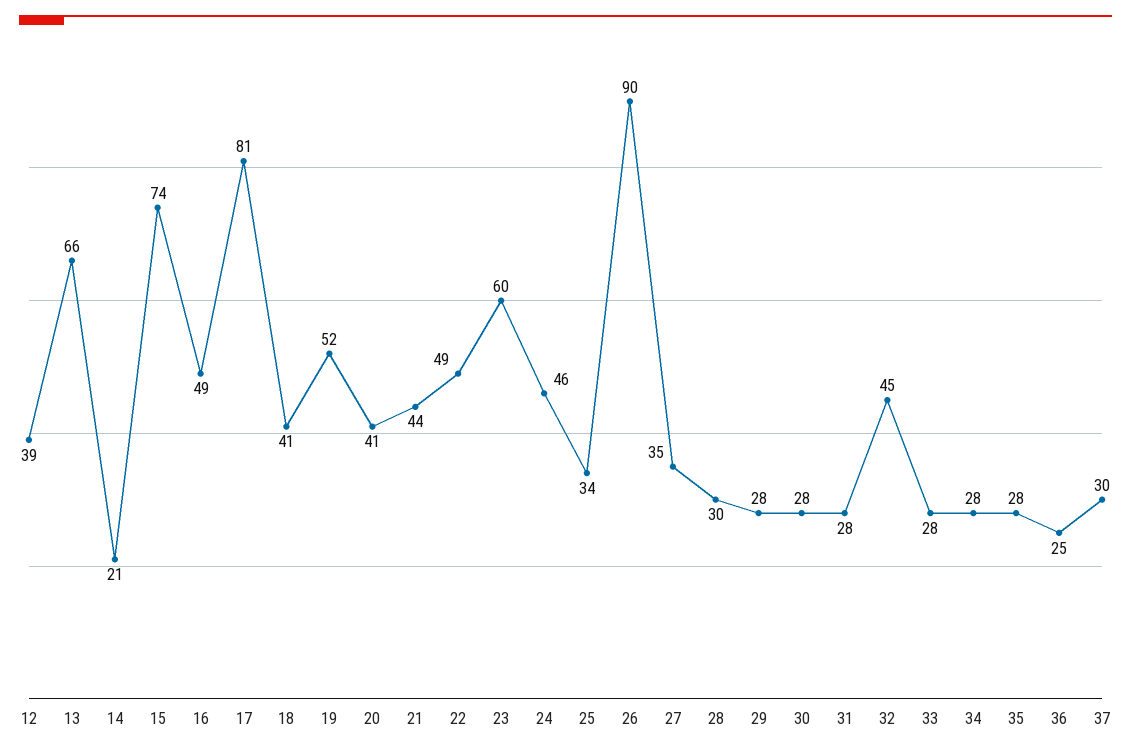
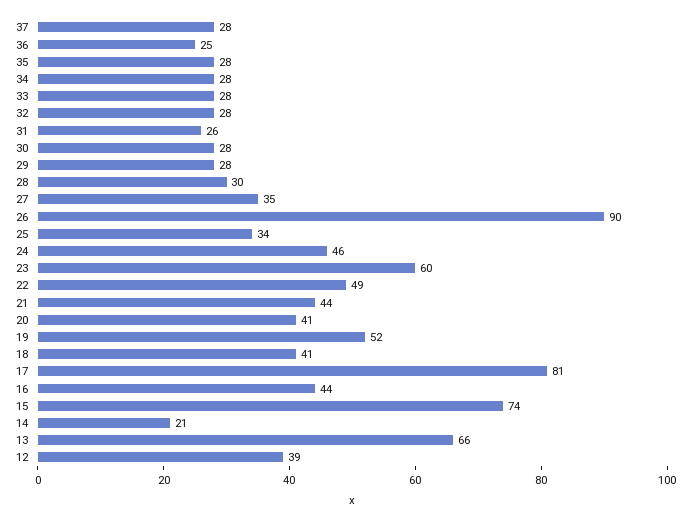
16: 49 -> 44
31: 28 -> 26
32: 45 -> 28
37: 30 -> 28

